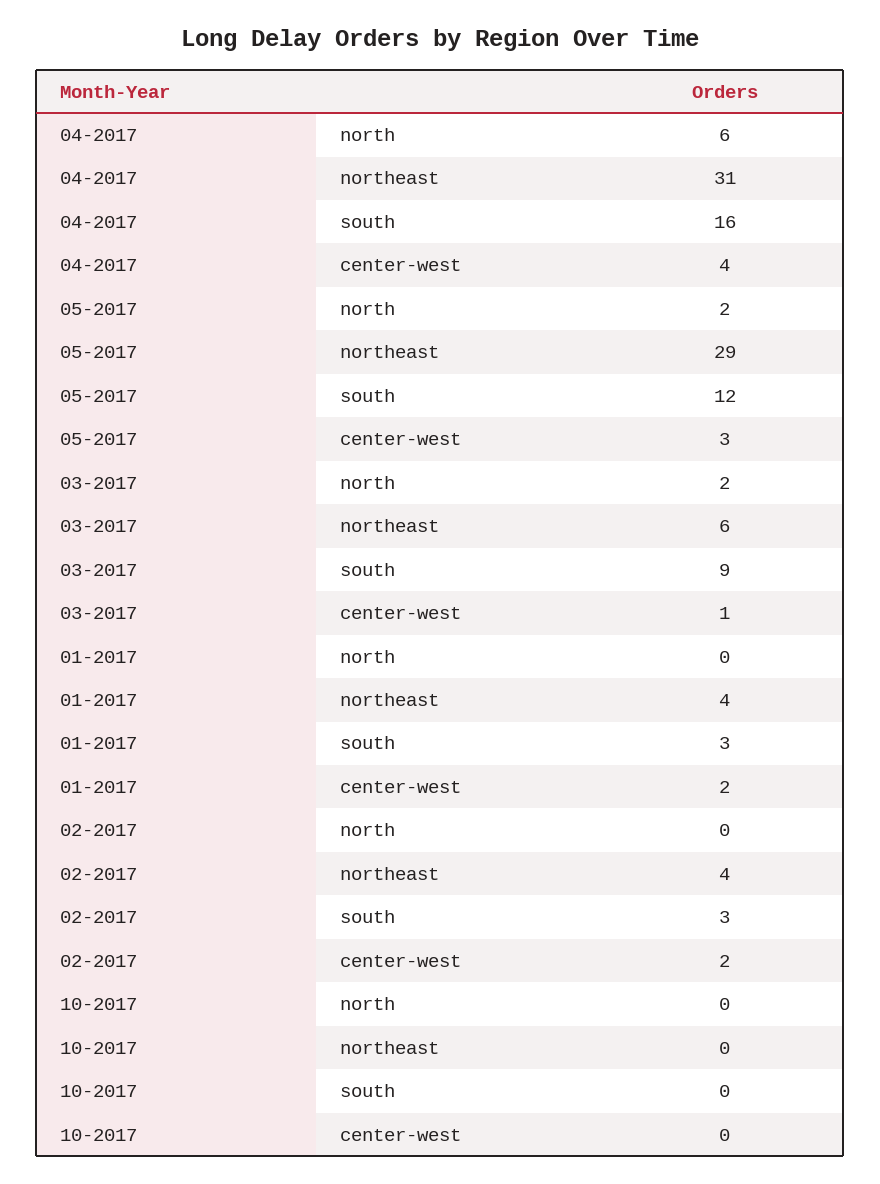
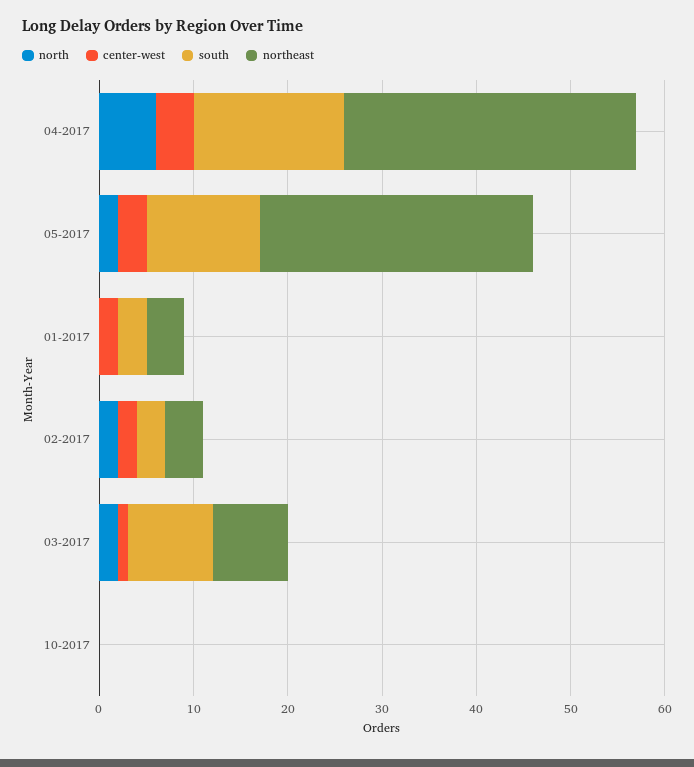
northeast, 03-2017: 6 -> 8
north, 02-2017: 0 -> 2

